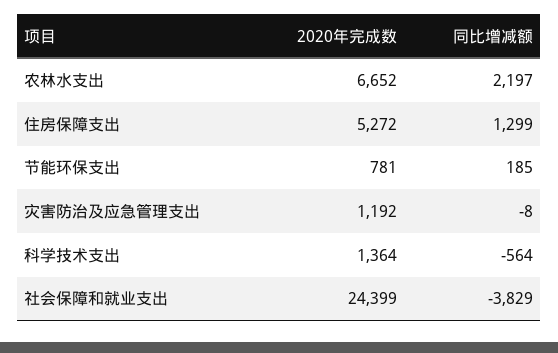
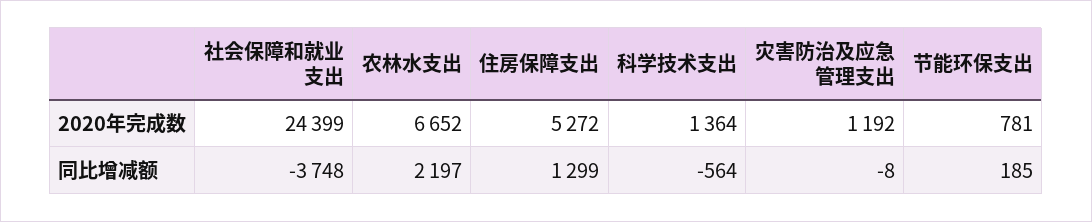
同比增减额, 社会保障和就业支出: -3829 -> -3748

